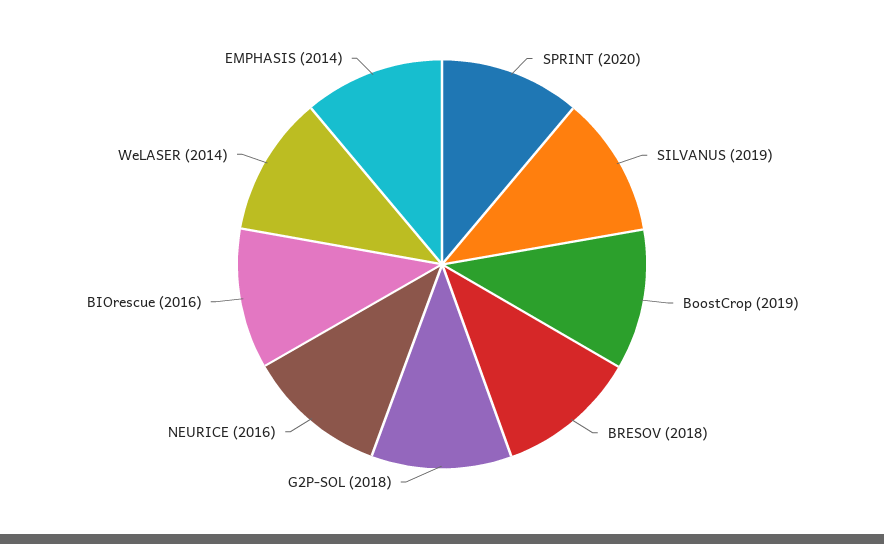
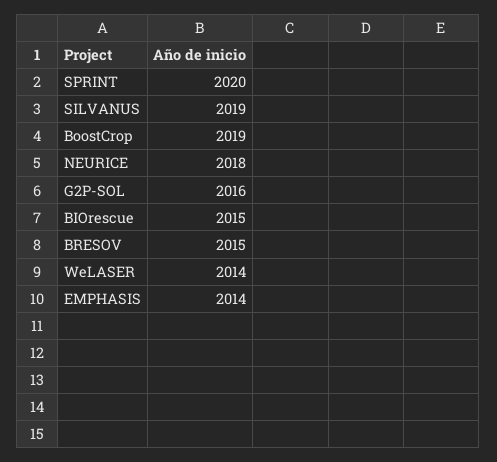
BRESOV: 2018 -> 2015
G2P-SOL: 2018 -> 2016
NEURICE: 2016 -> 2018
BIOrescue: 2016 -> 2015

